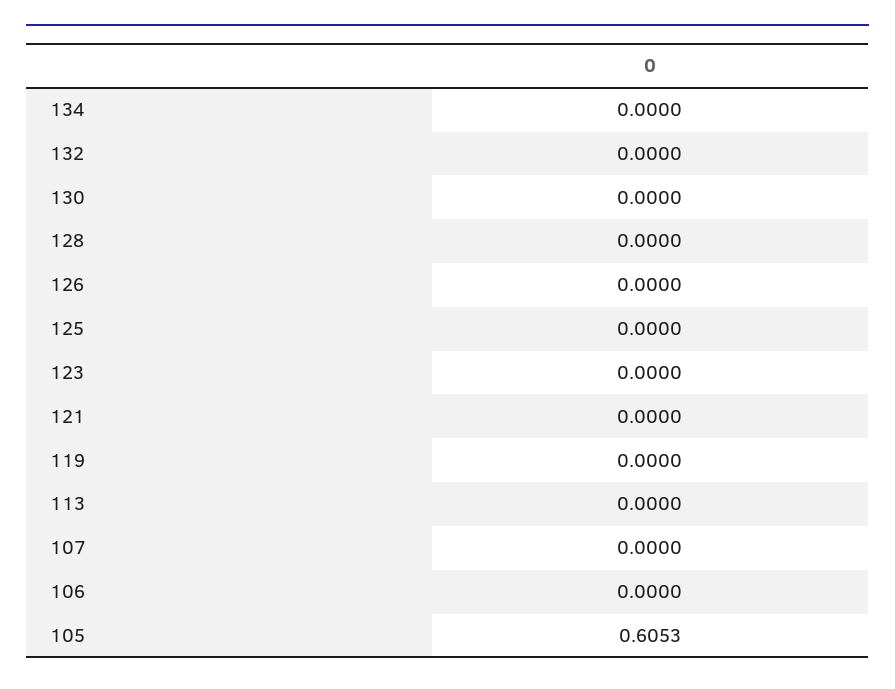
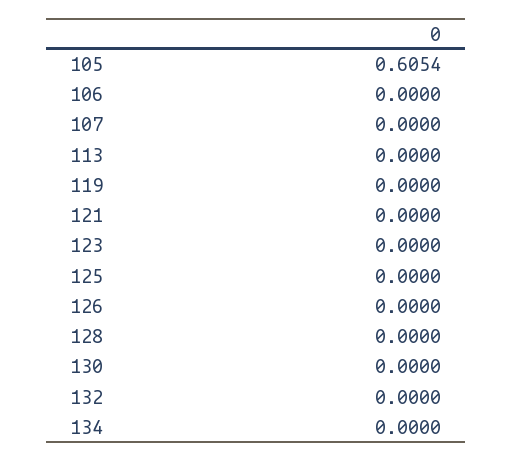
105: 0.6053 -> 0.6054

